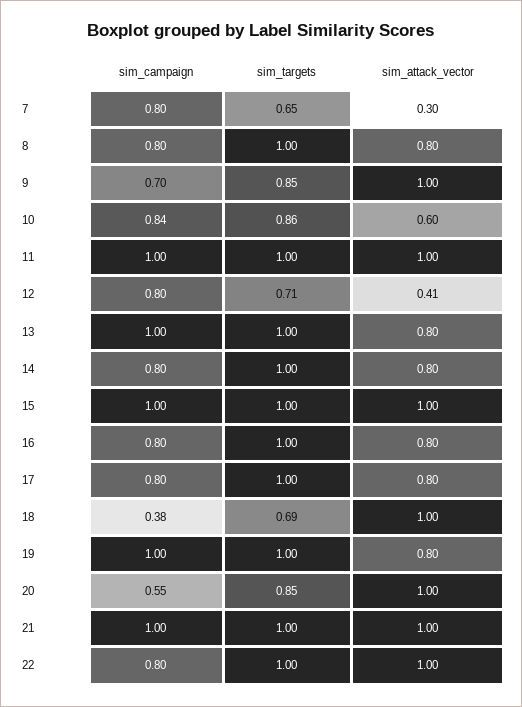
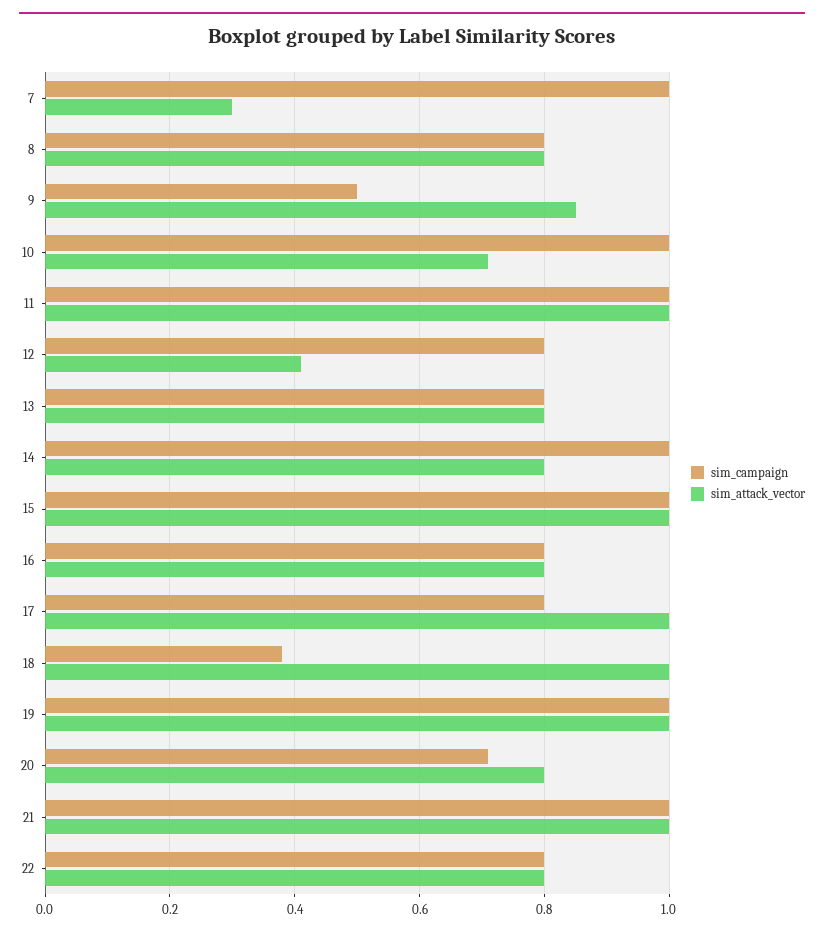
sim_campaign, 7: 0.8 -> 1
sim_targets, 7: 0.65 -> none
sim_targets, 8: 1 -> none
sim_campaign, 9: 0.7 -> 0.5
sim_targets, 9: 0.85 -> none
sim_attack_vector, 9: 1 -> 0.85
sim_campaign, 10: 0.84 -> 1
sim_targets, 10: 0.86 -> none
sim_attack_vector, 10: 0.6 -> 0.7
sim_targets, 11: 1 -> none
sim_targets, 12: 0.71 -> none
sim_campaign, 13: 1 -> 0.8
sim_targets, 13: 1 -> none
sim_campaign, 14: 0.8 -> 1
sim_targets, 14: 1 -> none
sim_targets, 15: 1 -> none
sim_targets, 16: 1 -> none
sim_targets, 17: 1 -> none
sim_attack_vector, 17: 0.8 -> 1
sim_targets, 18: 0.69 -> none
sim_targets, 19: 1 -> none
sim_attack_vector, 19: 0.8 -> 1
sim_campaign, 20: 0.55 -> 0.7
sim_targets, 20: 0.85 -> none
sim_attack_vector, 20: 1 -> 0.8
sim_targets, 21: 1 -> none
sim_targets, 22: 1 -> none
sim_attack_vector, 22: 1 -> 0.8

